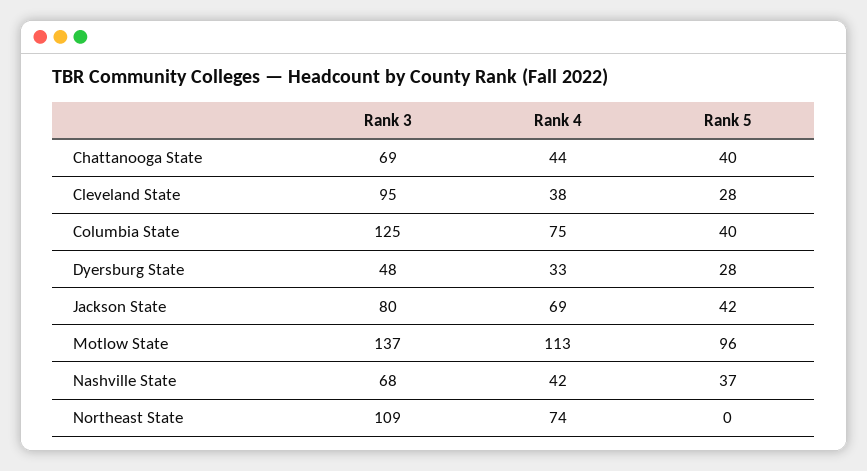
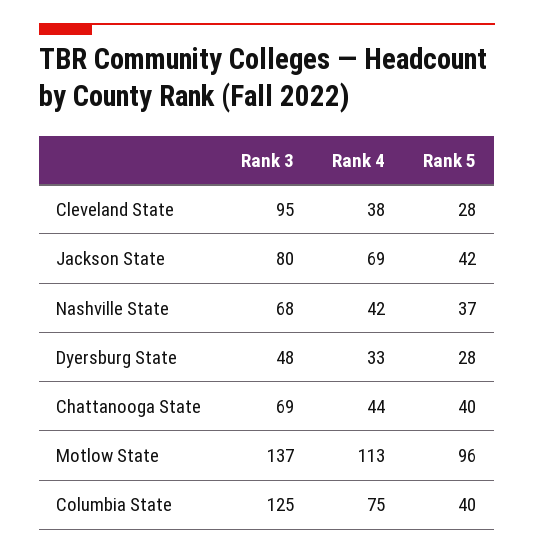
Rank 3, Northeast State: 109 -> none
Rank 4, Northeast State: 74 -> none
Rank 5, Northeast State: 0 -> none

